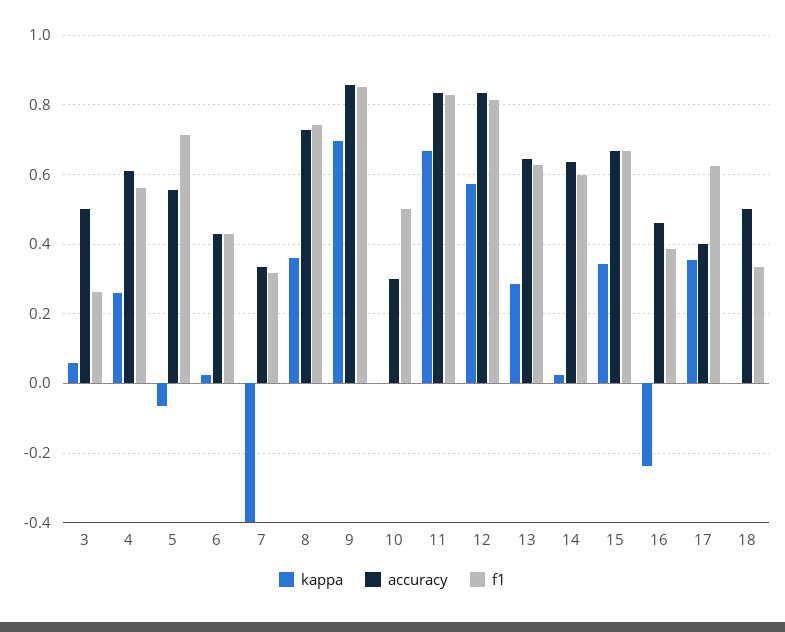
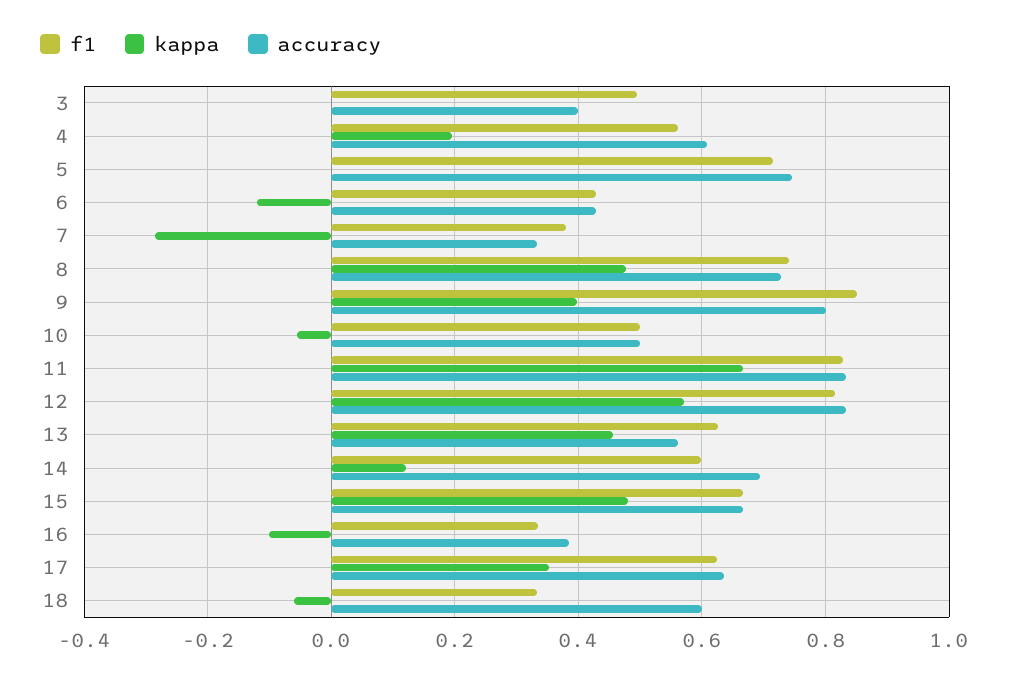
kappa, 3: 0.06 -> 0
accuracy, 3: 0.5 -> 0.4
f1, 3: 0.26 -> 0.5
kappa, 4: 0.26 -> 0.2
kappa, 5: -0.06 -> 0
accuracy, 5: 0.56 -> 0.74
kappa, 6: 0.02 -> -0.12
kappa, 7: -0.4 -> -0.28
f1, 7: 0.32 -> 0.38
kappa, 8: 0.36 -> 0.48
kappa, 9: 0.7 -> 0.4
accuracy, 9: 0.86 -> 0.8
kappa, 10: 0 -> -0.06
accuracy, 10: 0.3 -> 0.5
kappa, 13: 0.28 -> 0.46
accuracy, 13: 0.64 -> 0.56
kappa, 14: 0.02 -> 0.12
accuracy, 14: 0.64 -> 0.7
kappa, 15: 0.34 -> 0.48
kappa, 16: -0.24 -> -0.1
accuracy, 16: 0.46 -> 0.38
f1, 16: 0.38 -> 0.34
accuracy, 17: 0.4 -> 0.64
kappa, 18: 0 -> -0.06
accuracy, 18: 0.5 -> 0.6

